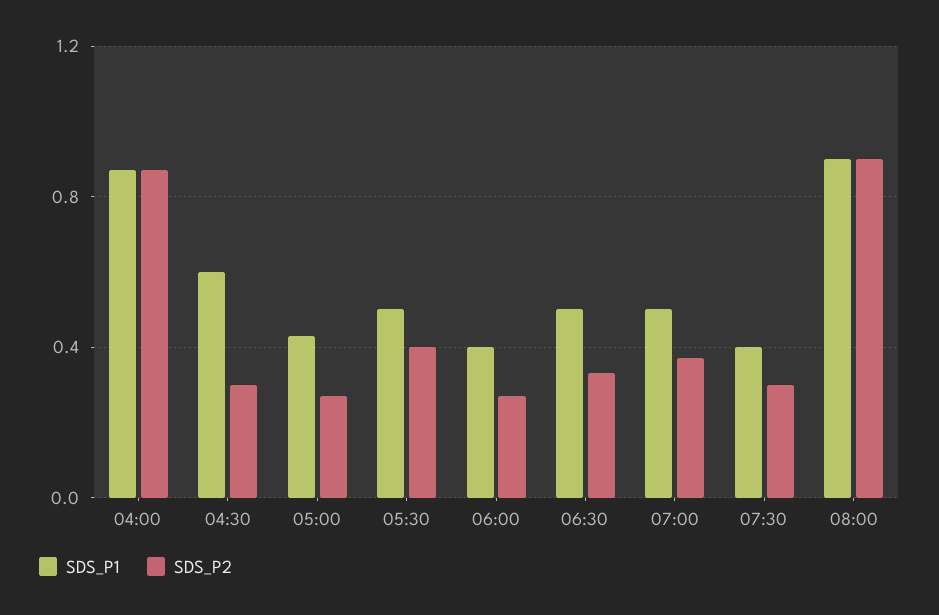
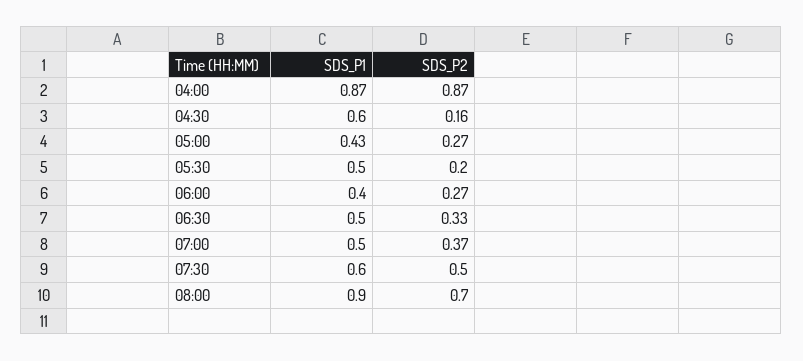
SDS_P2, 04:30: 0.3 -> 0.16
SDS_P2, 05:30: 0.4 -> 0.2
SDS_P1, 07:30: 0.4 -> 0.6
SDS_P2, 07:30: 0.3 -> 0.5
SDS_P2, 08:00: 0.9 -> 0.7

